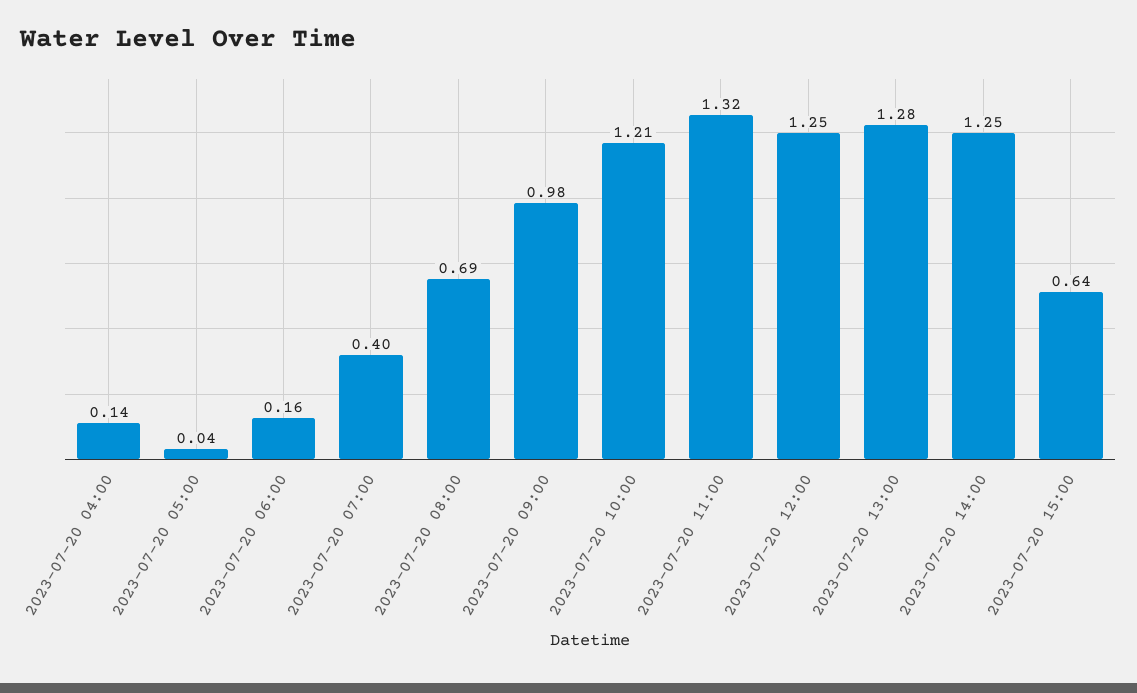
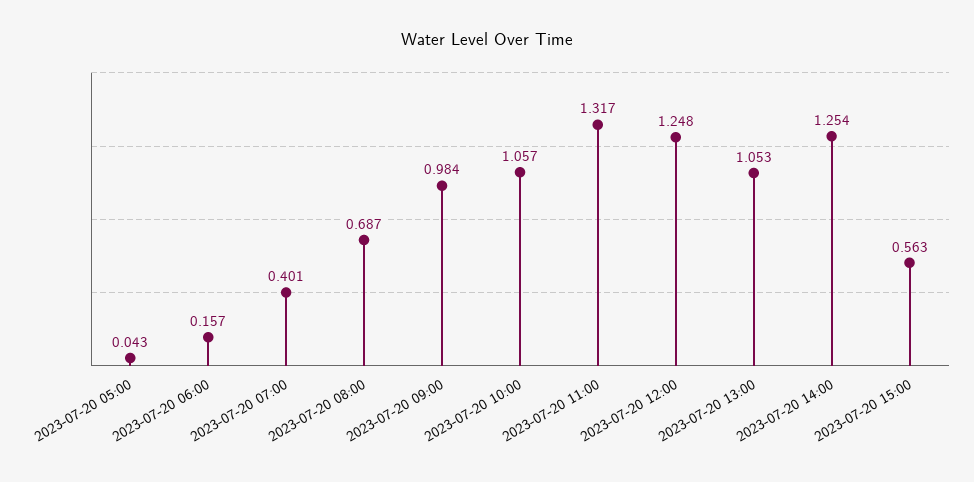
2023-07-20 04:00: 0.14 -> none
2023-07-20 10:00: 1.21 -> 1.057
2023-07-20 13:00: 1.28 -> 1.053
2023-07-20 15:00: 0.64 -> 0.563

